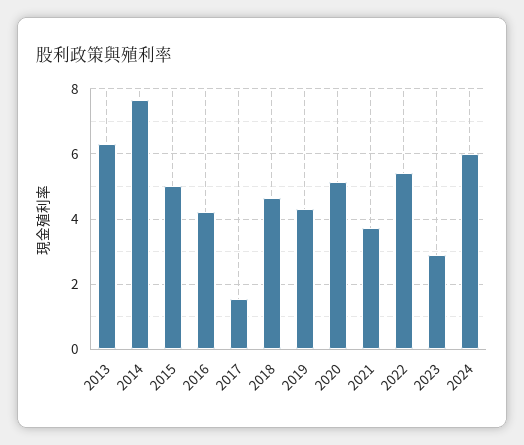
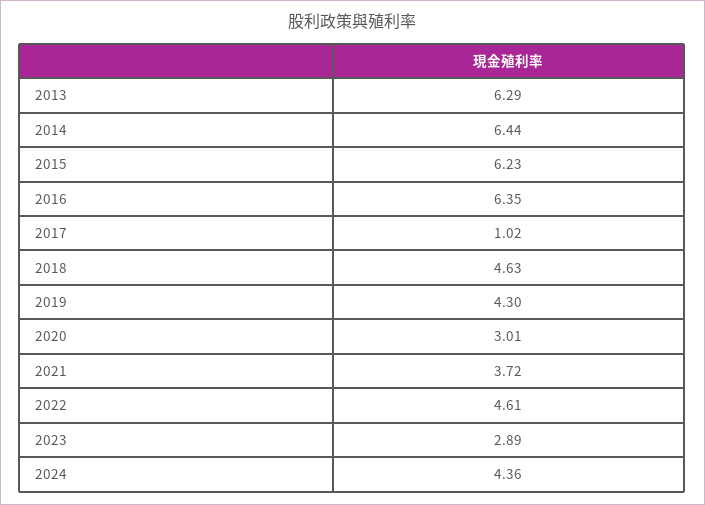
2014: 7.6 -> 6.44
2015: 5 -> 6.23
2016: 4.2 -> 6.35
2017: 1.6 -> 1.02
2020: 5.2 -> 3.01
2022: 5.4 -> 4.61
2024: 6 -> 4.36

